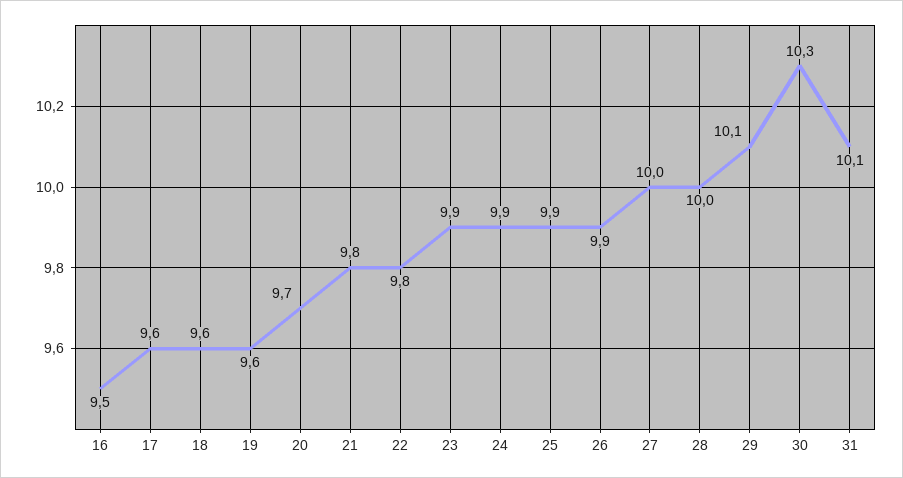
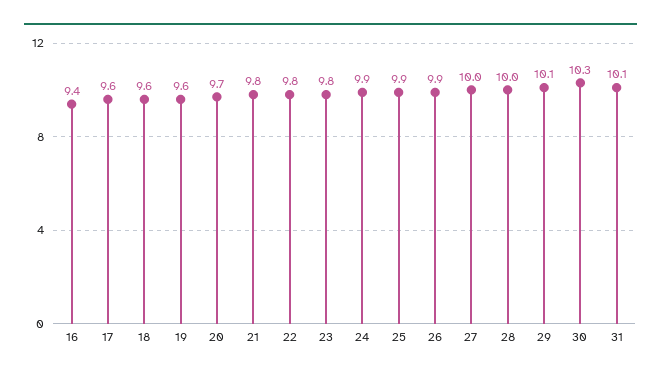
16: 9.5 -> 9.4
23: 9.9 -> 9.8

